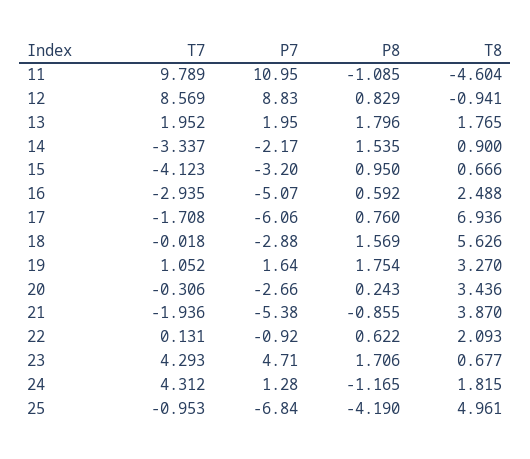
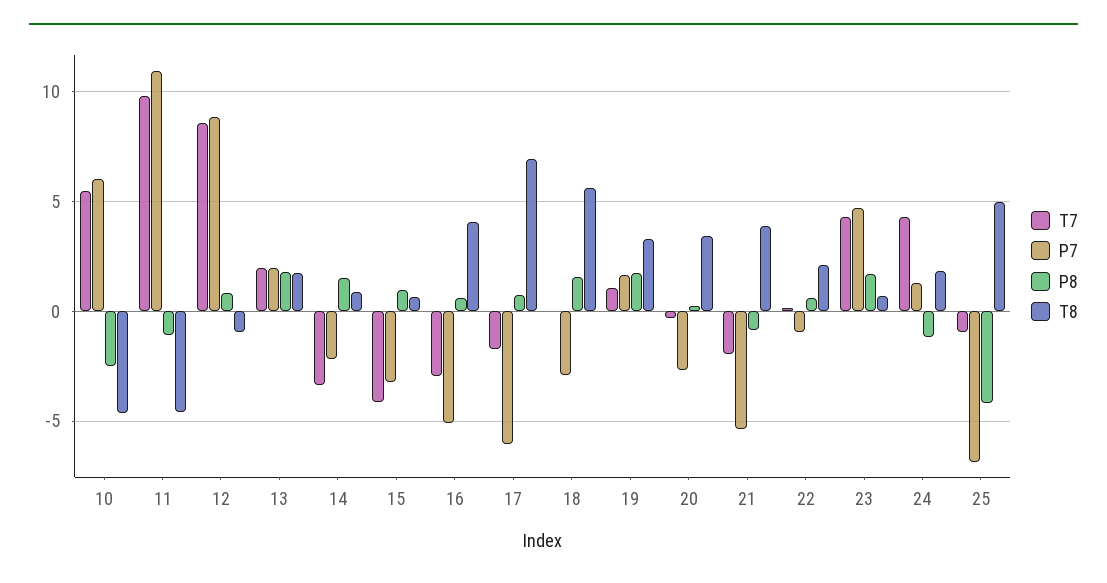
T8, 16: 2.488 -> 4
T7, 10: none -> 5.5
P7, 10: none -> 6
P8, 10: none -> -2.5
T8, 10: none -> -4.5

